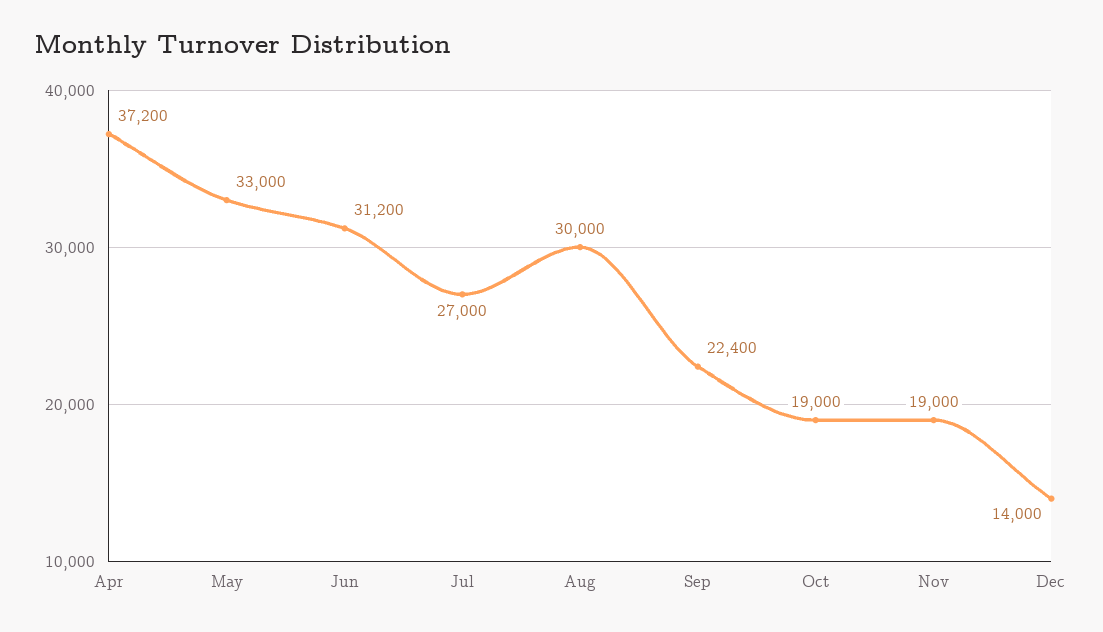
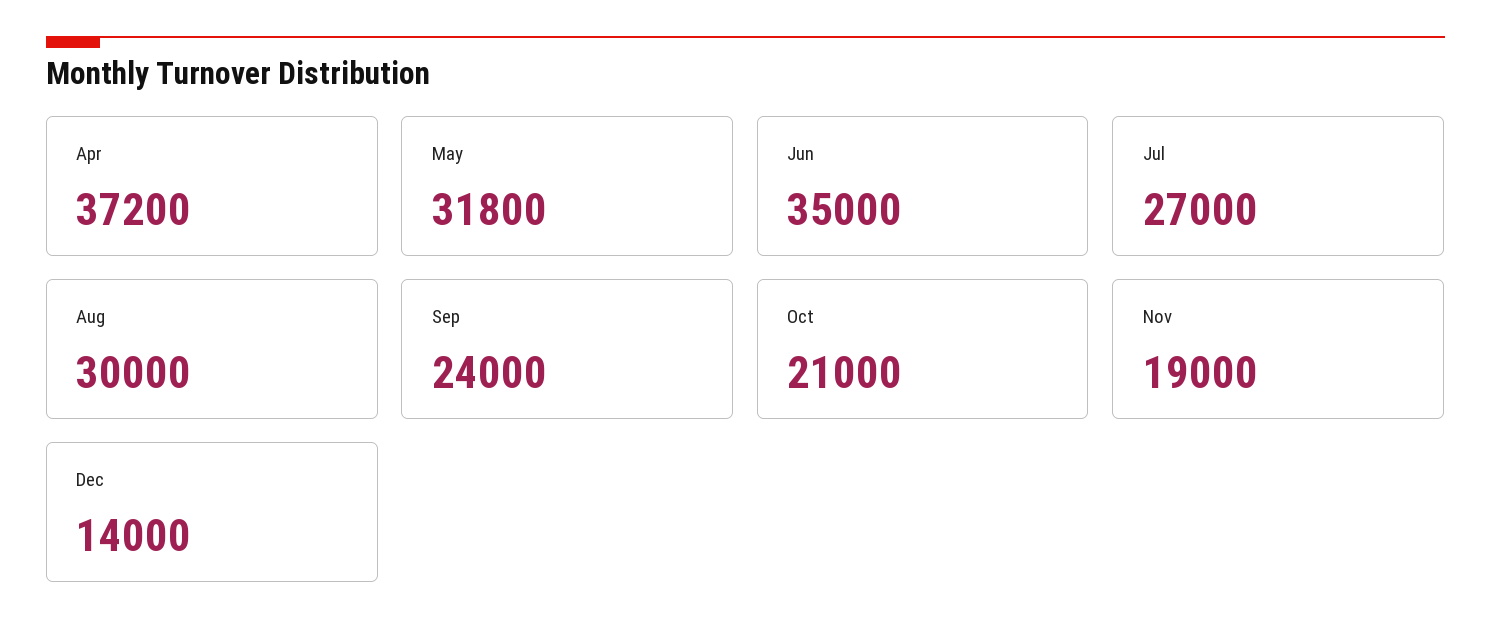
May: 33000 -> 31800
Jun: 31200 -> 35000
Sep: 22400 -> 24000
Oct: 19000 -> 21000

